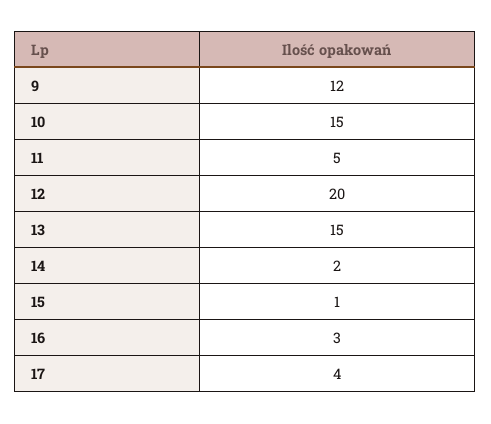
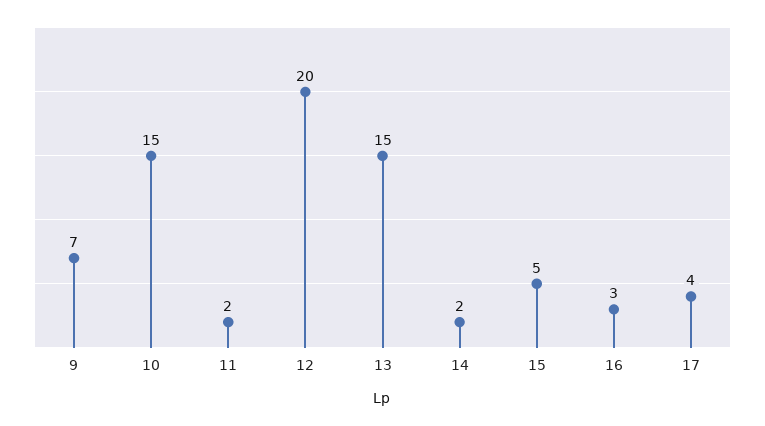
9: 12 -> 7
11: 5 -> 2
15: 1 -> 5

